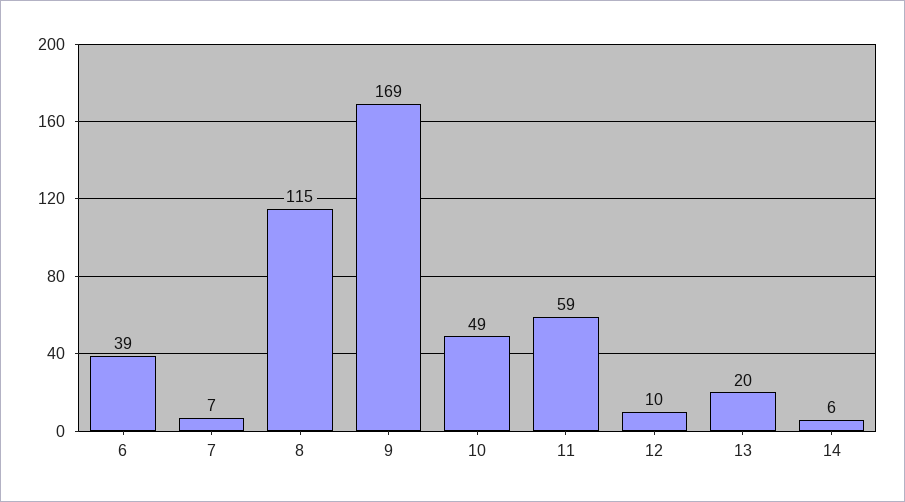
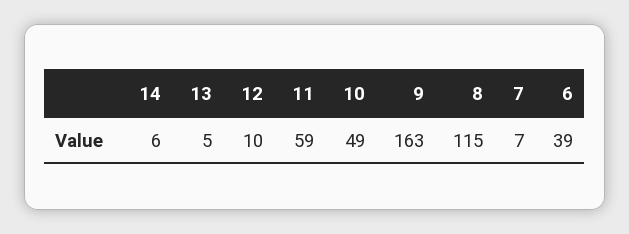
9: 169 -> 163
13: 20 -> 5

